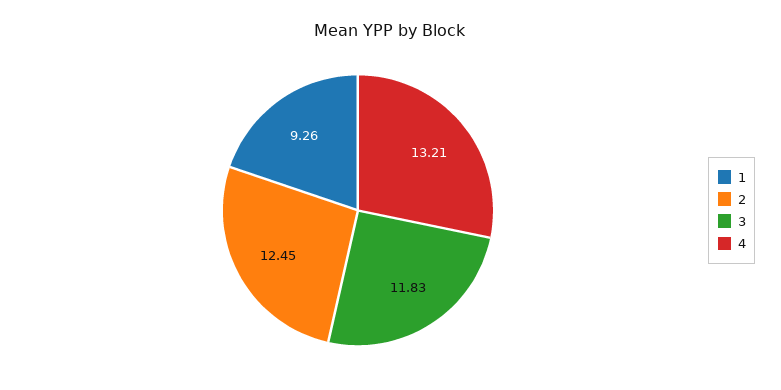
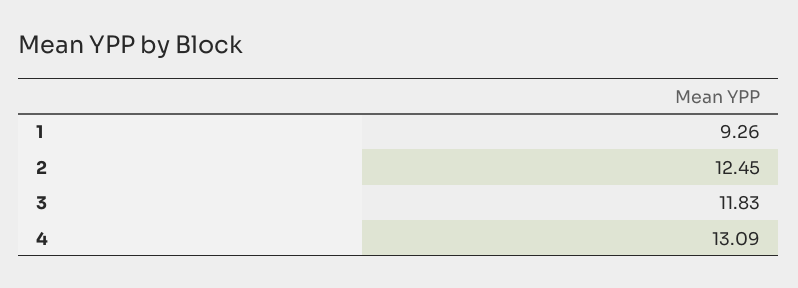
4: 13.21 -> 13.09

